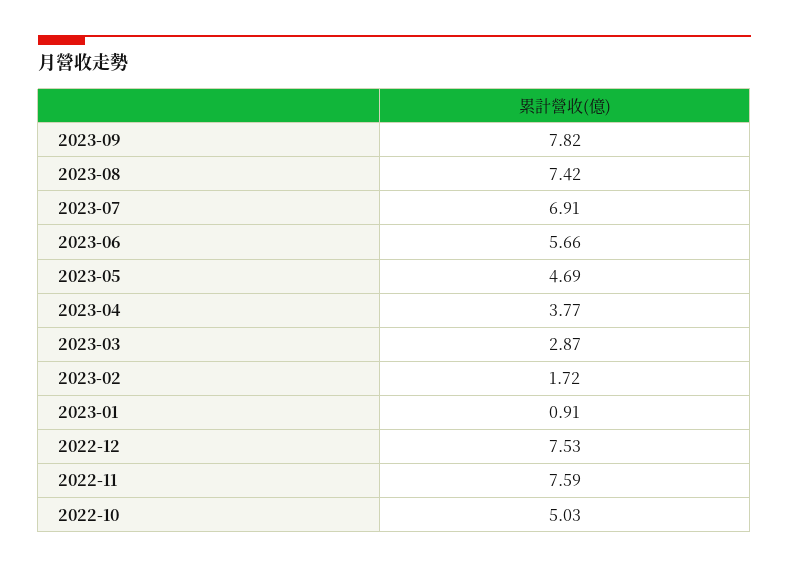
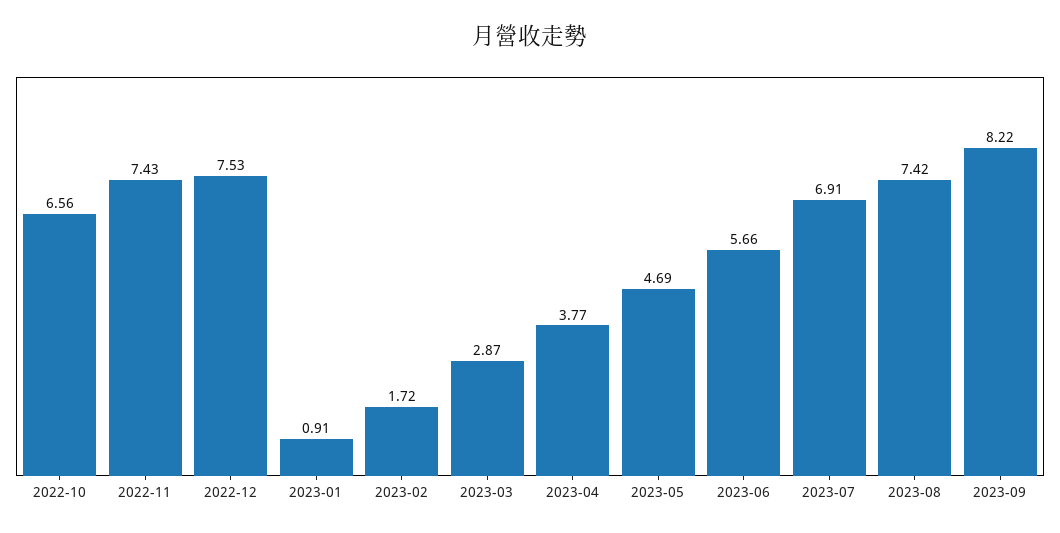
2023-09: 7.82 -> 8.22
2022-11: 7.59 -> 7.43
2022-10: 5.03 -> 6.56

